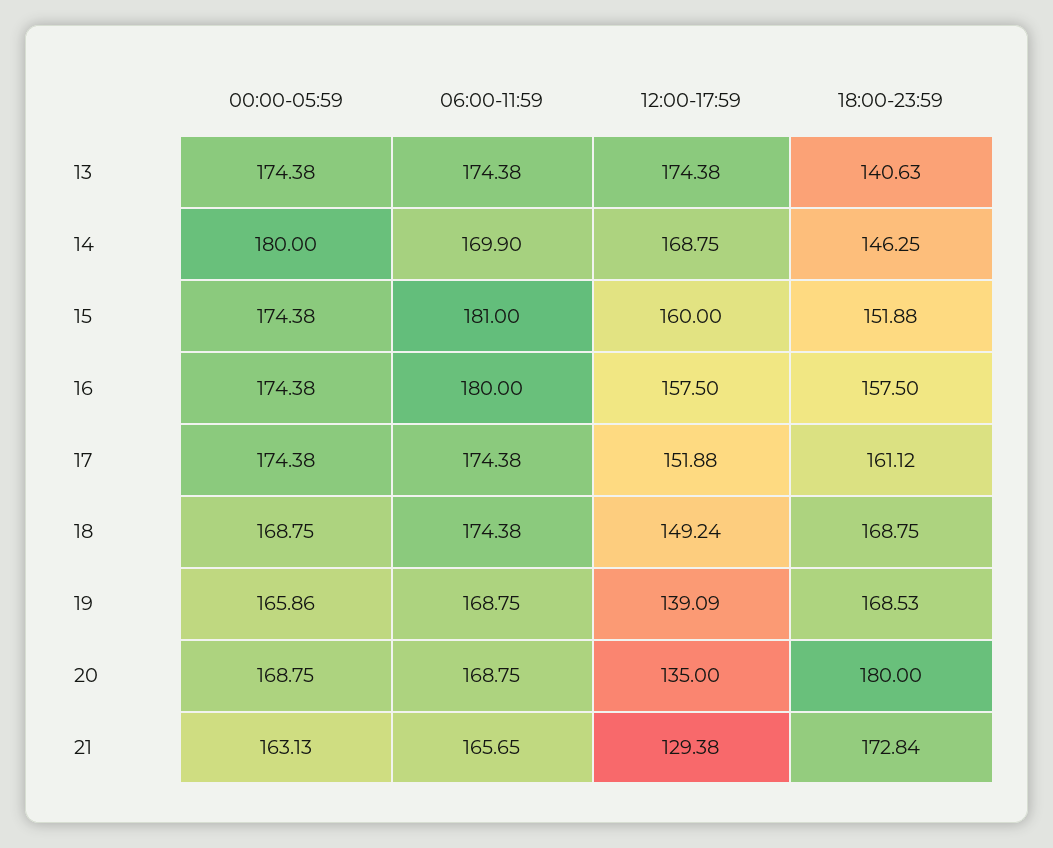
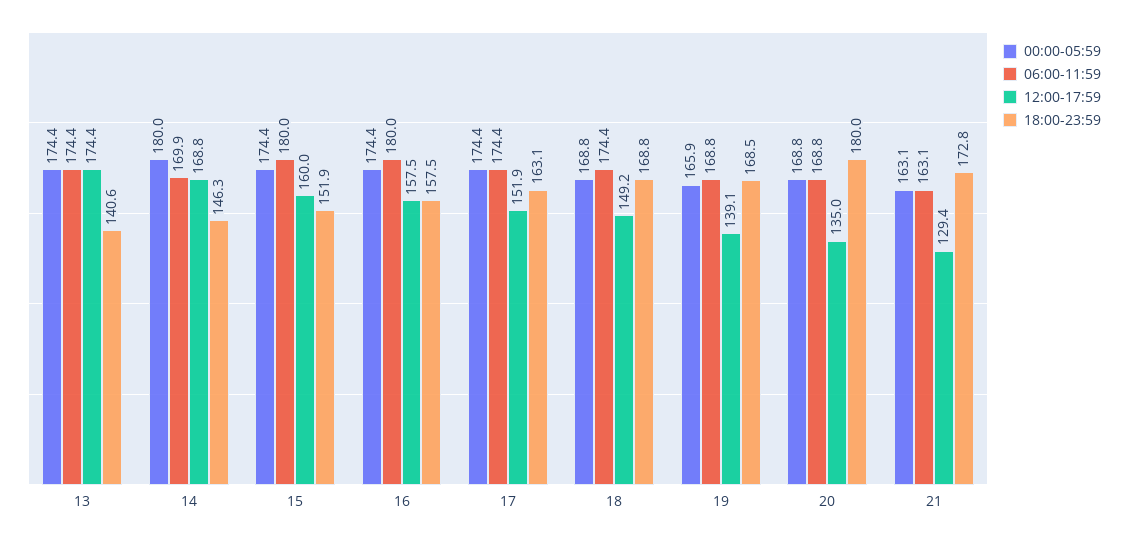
06:00-11:59, 15: 181 -> 180
18:00-23:59, 17: 161.12 -> 163.1
06:00-11:59, 21: 165.65 -> 163.1

